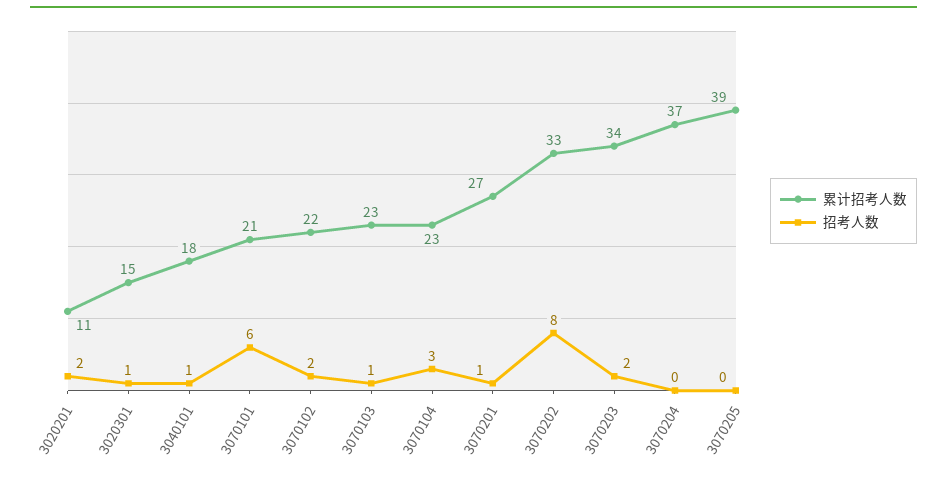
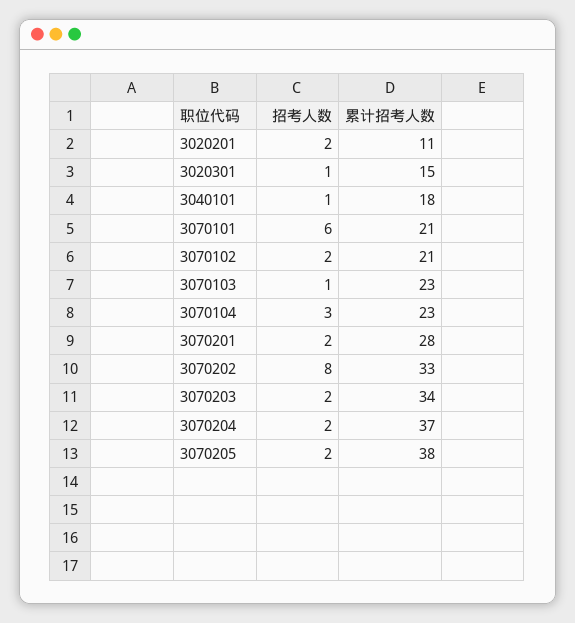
累计招考人数, 3070102: 22 -> 21
累计招考人数, 3070201: 27 -> 28
招考人数, 3070201: 1 -> 2
招考人数, 3070204: 0 -> 2
累计招考人数, 3070205: 39 -> 38
招考人数, 3070205: 0 -> 2

